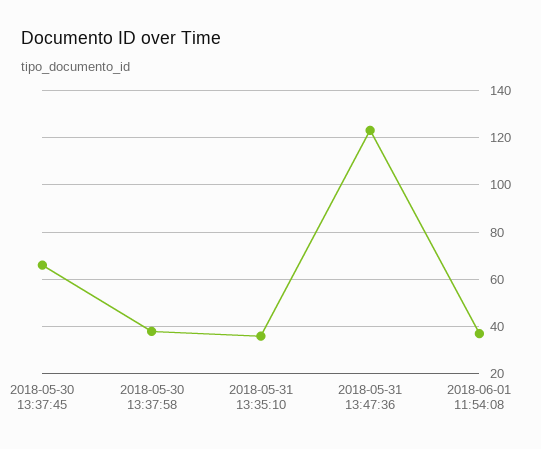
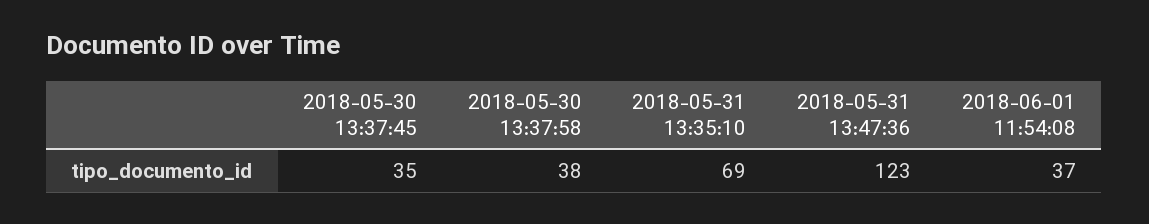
2018-05-30 13:37:45: 65 -> 35
2018-05-31 13:35:10: 35 -> 69

